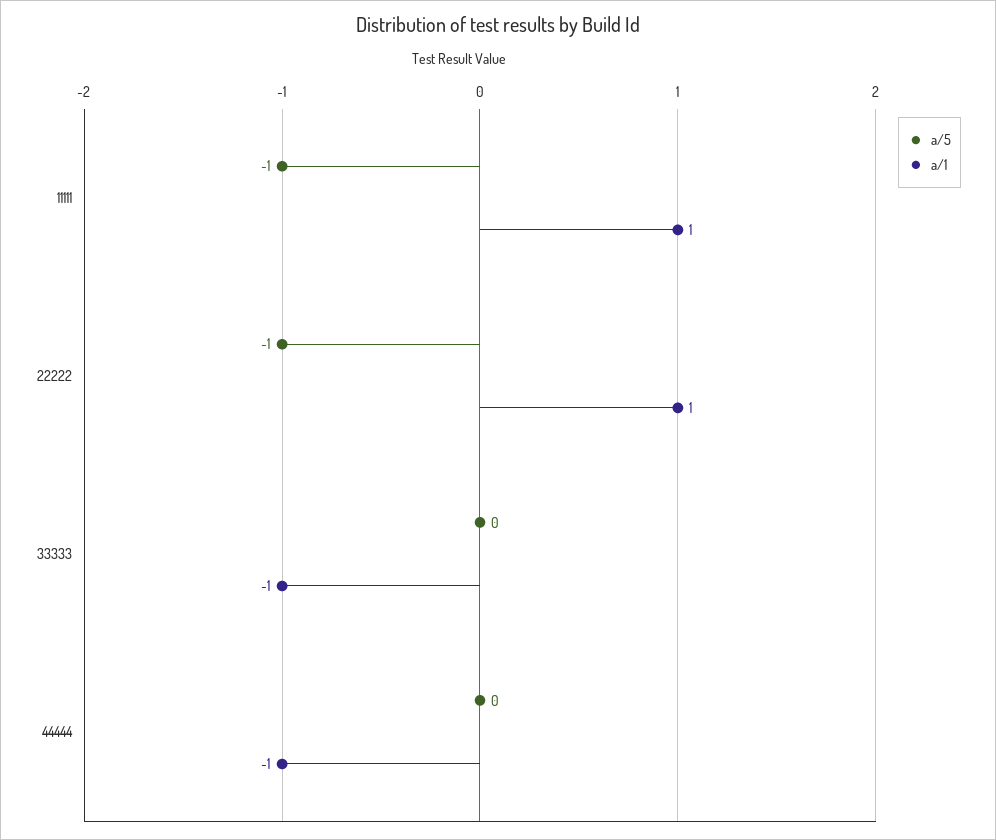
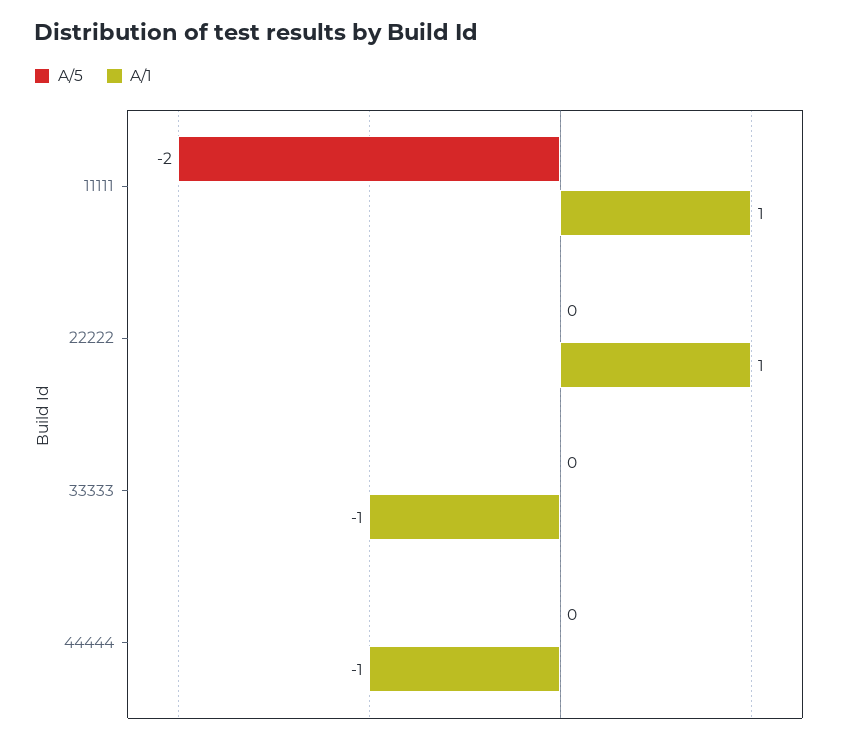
a/5, 11111: -1 -> -2
a/5, 22222: -1 -> 0

